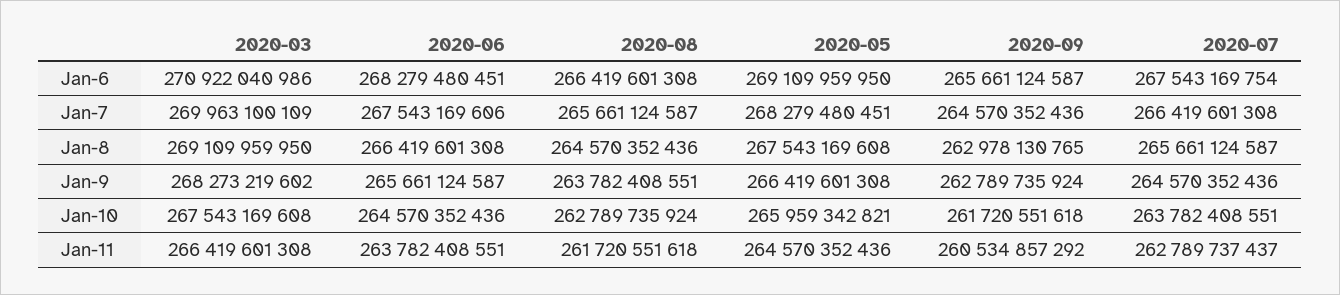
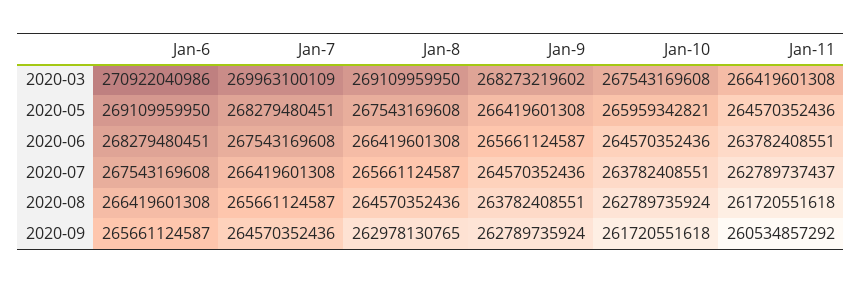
2020-07, Jan-6: 267543169754 -> 267543169608
2020-06, Jan-7: 267543169606 -> 267543169608

